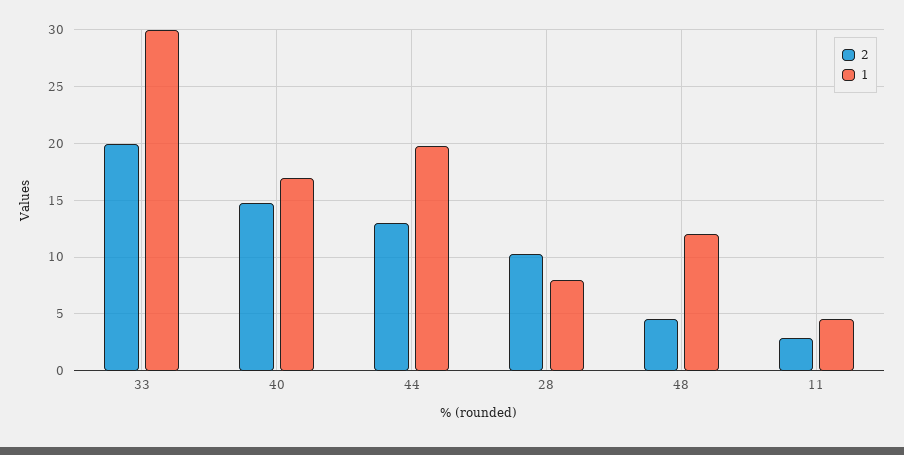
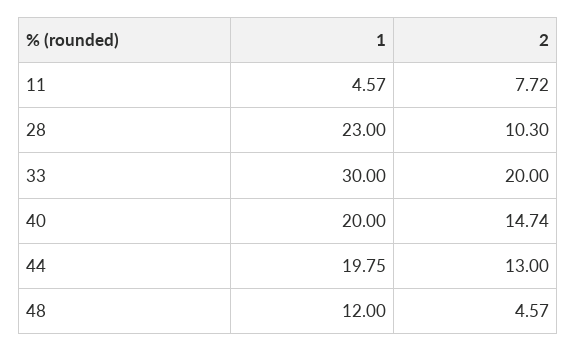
1, 40: 17 -> 20
1, 28: 8 -> 23
2, 11: 3 -> 7.72

